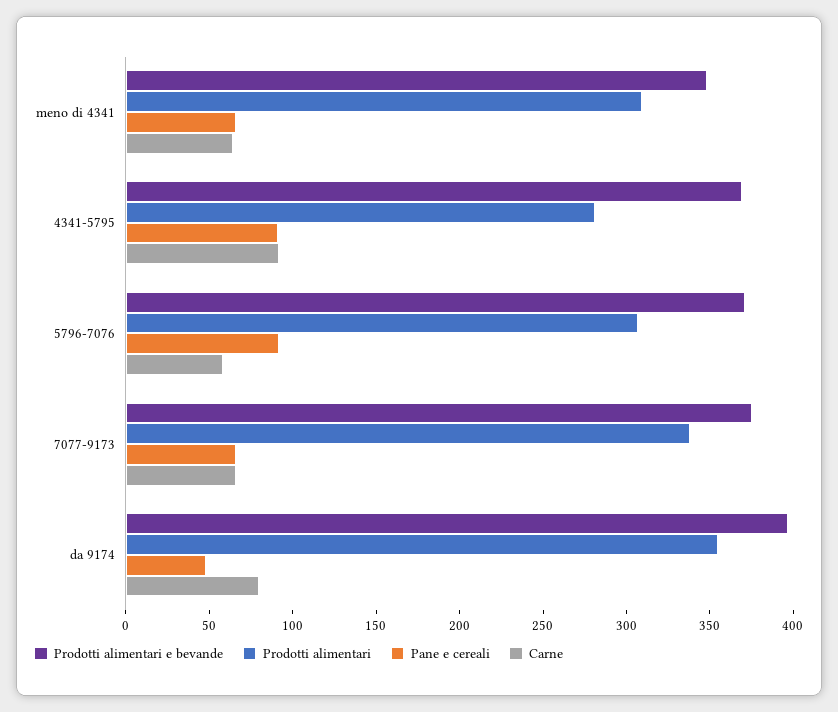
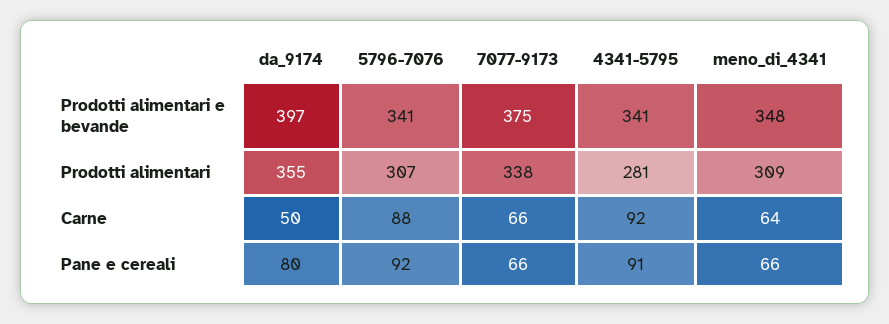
Prodotti alimentari e bevande, 4341-5795: 370 -> 341
Prodotti alimentari e bevande, 5796-7076: 370 -> 341
Carne, 5796-7076: 60 -> 88
Pane e cereali, da 9174: 50 -> 80
Carne, da 9174: 80 -> 50

